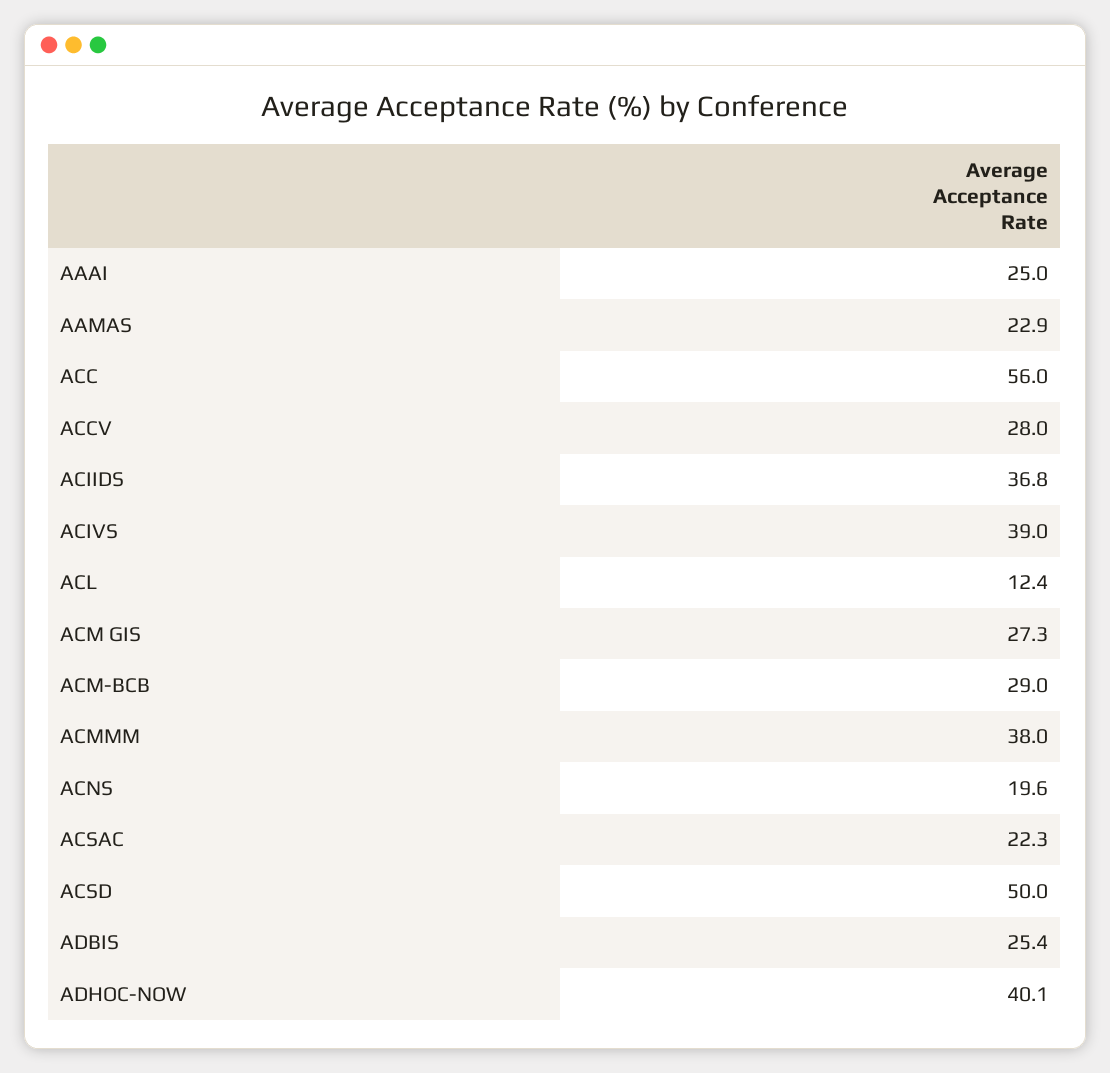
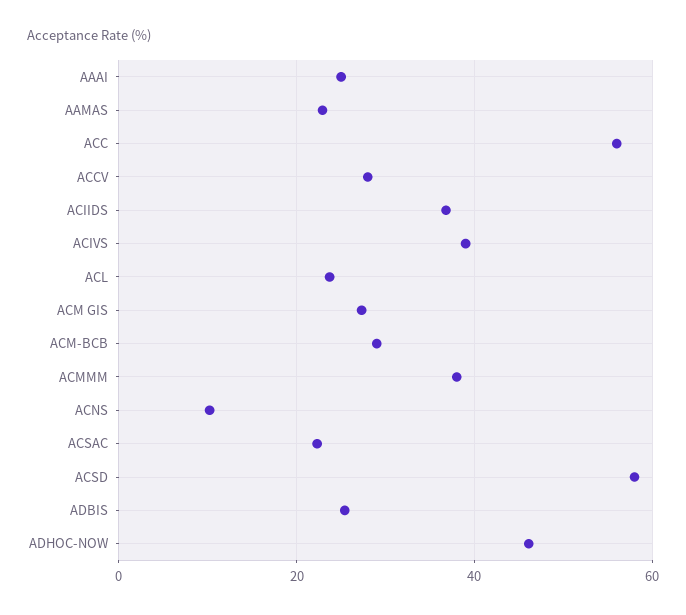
ACL: 12.4 -> 24
ACNS: 19.6 -> 10
ACSD: 50 -> 58
ADHOC-NOW: 40.1 -> 46

